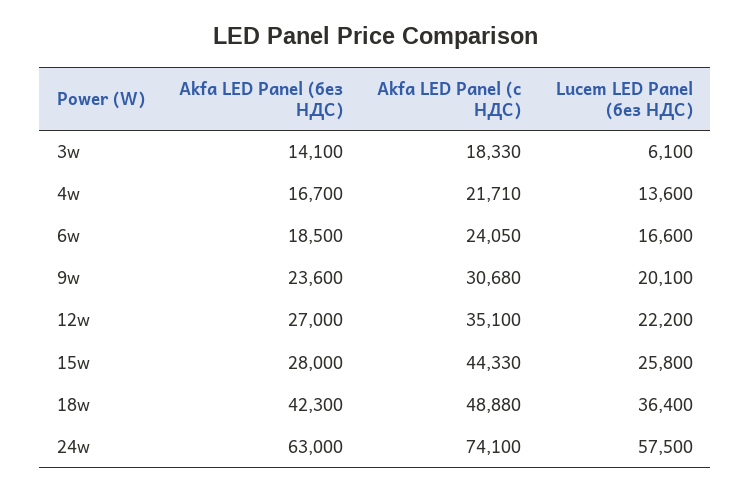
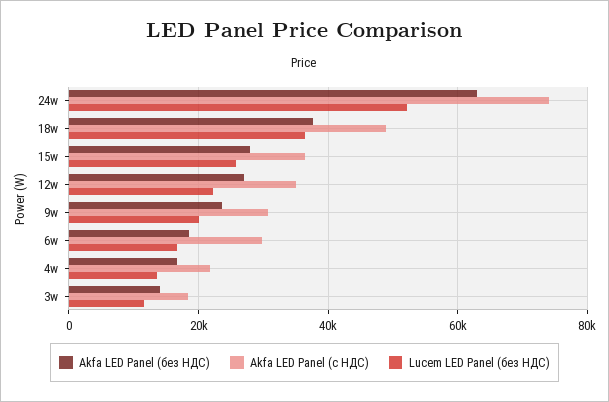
Lucem LED Panel (без НДС), 3w: 6100 -> 12000
Akfa LED Panel (с НДС), 6w: 24050 -> 30000
Akfa LED Panel (с НДС), 15w: 44330 -> 36000
Akfa LED Panel (без НДС), 18w: 42300 -> 38000
Lucem LED Panel (без НДС), 24w: 57500 -> 52000

